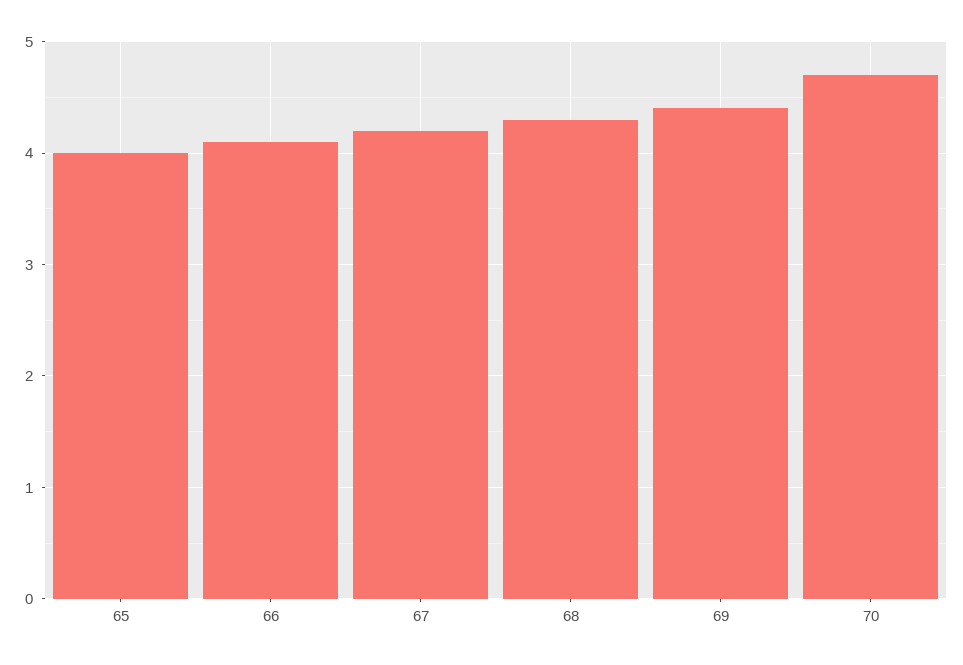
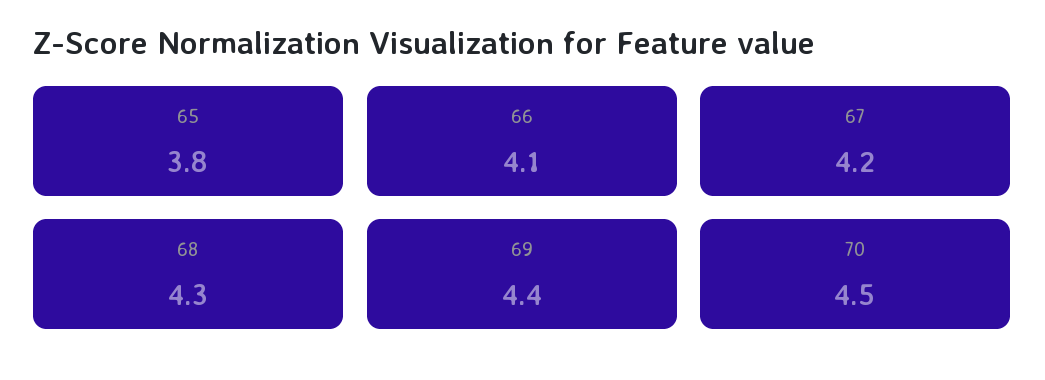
65: 4 -> 3.8
70: 4.7 -> 4.5

